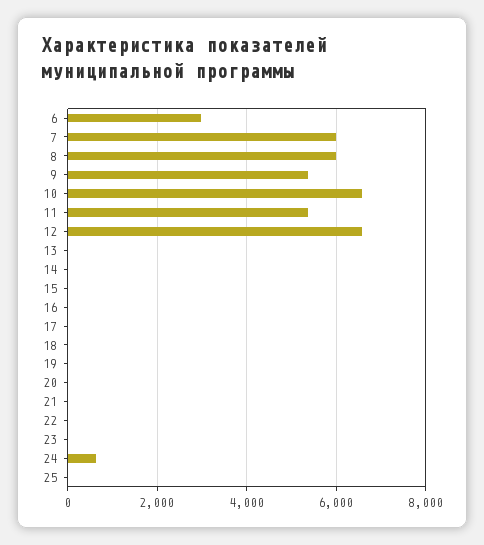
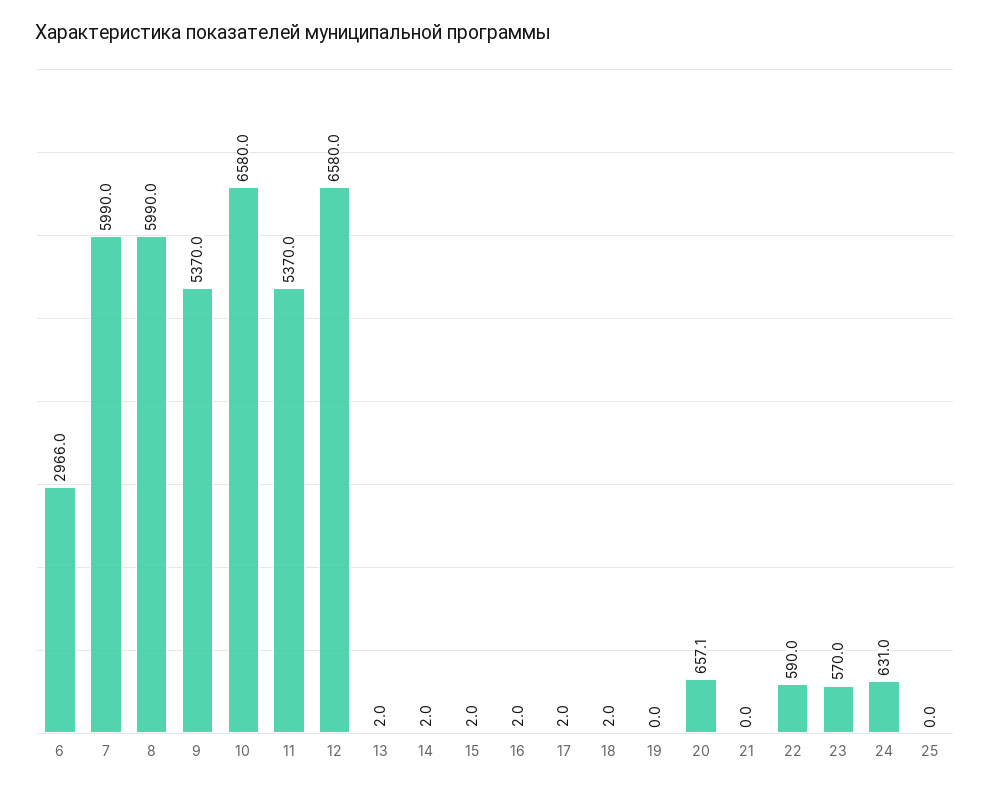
20: 0 -> 657.1
22: 0 -> 590
23: 0 -> 570

